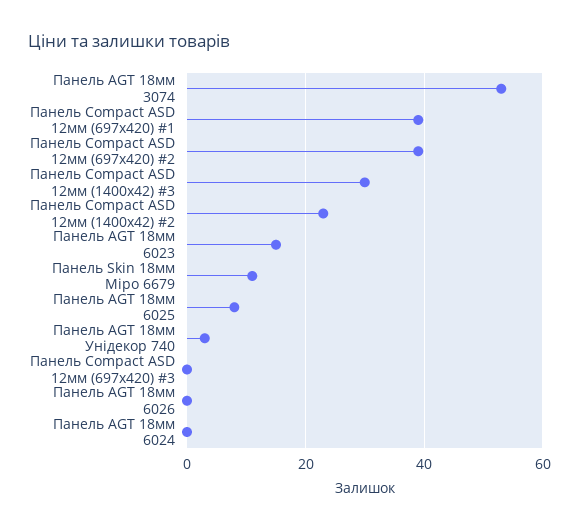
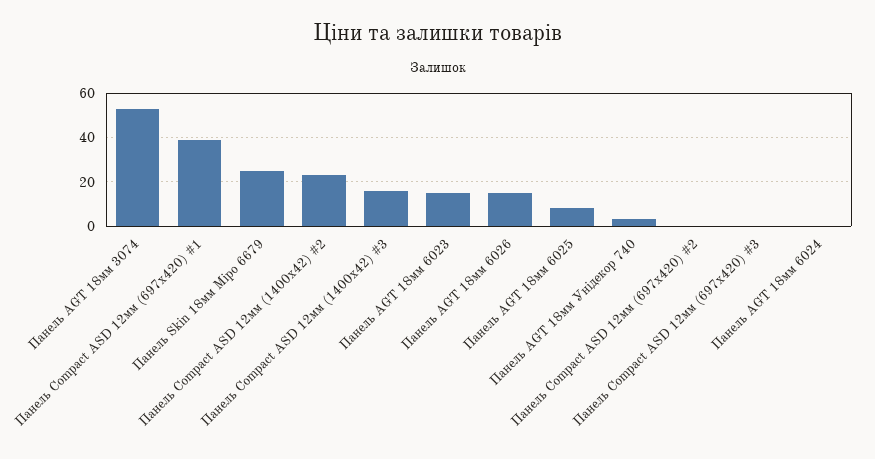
Панель Compact ASD 12мм (697x420) #2: 40 -> 0
Панель Compact ASD 12мм (1400x42) #3: 30 -> 15
Панель Skin 18мм Міро 6679: 10 -> 25
Панель AGT 18мм 6026: 0 -> 15

